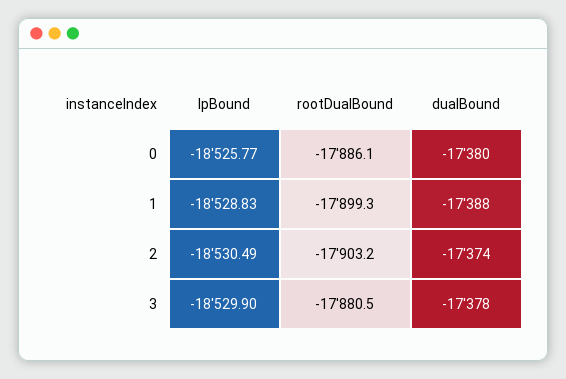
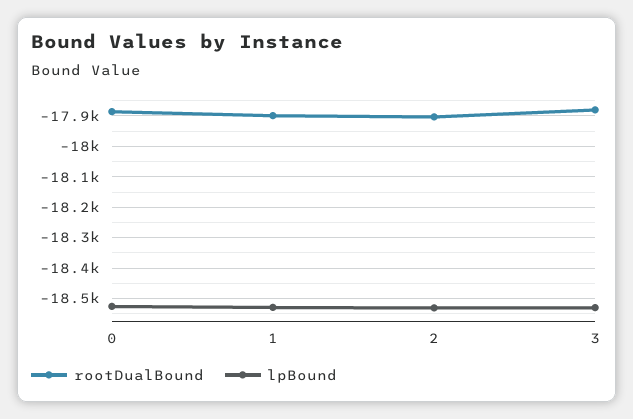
dualBound, 0: -17380 -> none
dualBound, 1: -17388 -> none
dualBound, 2: -17374 -> none
dualBound, 3: -17378 -> none

